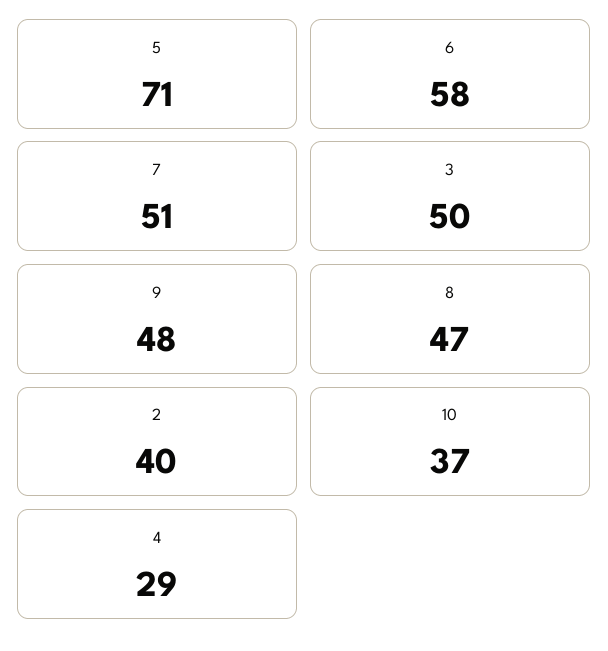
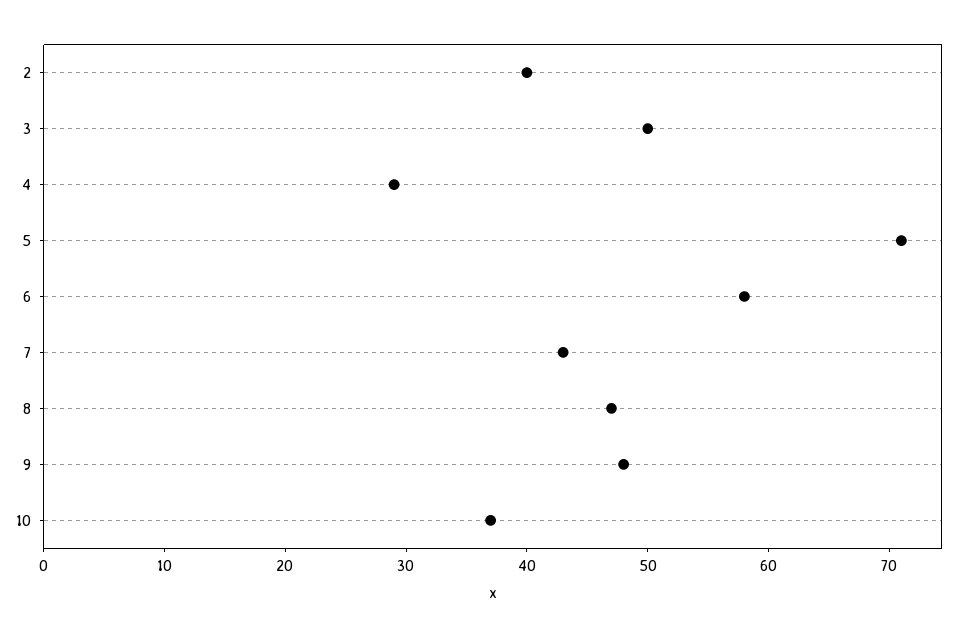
7: 51 -> 43

